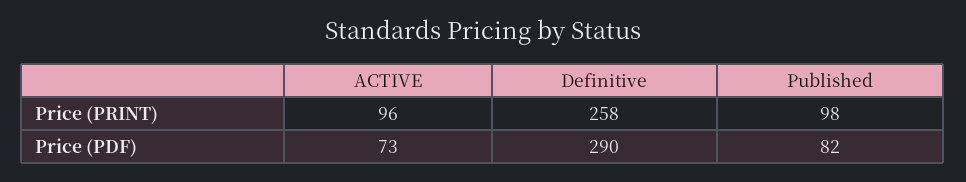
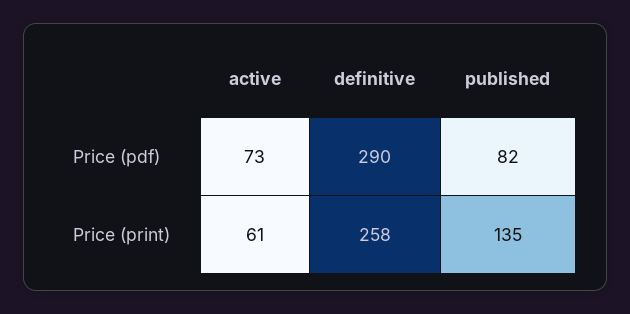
ACTIVE, Price (PRINT): 96 -> 61
Published, Price (PRINT): 98 -> 135

